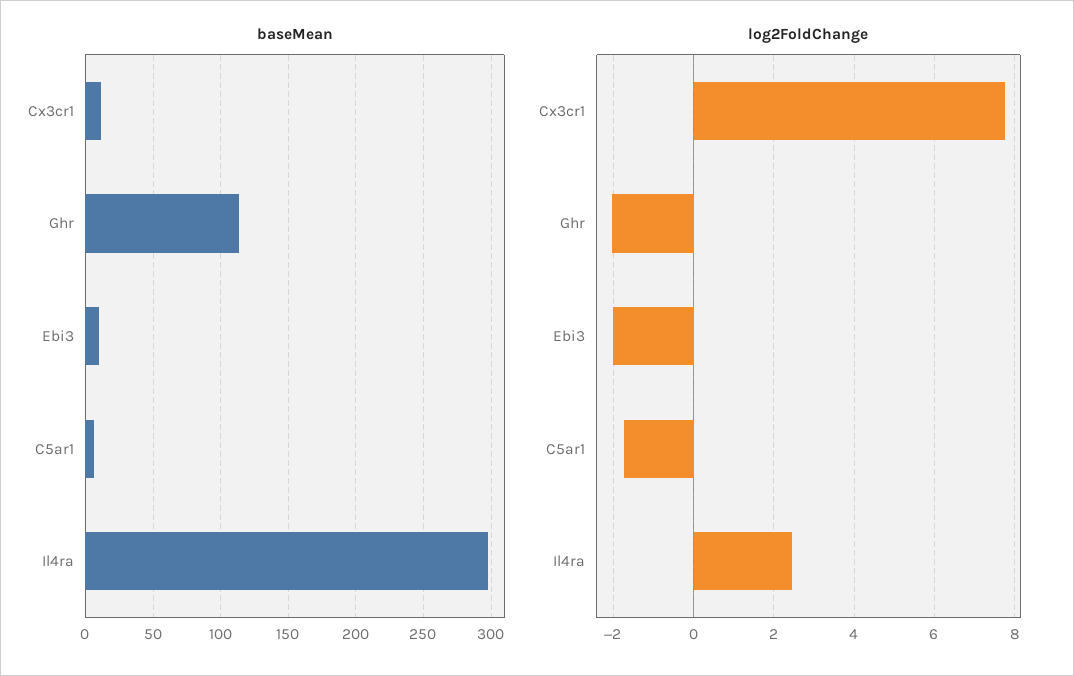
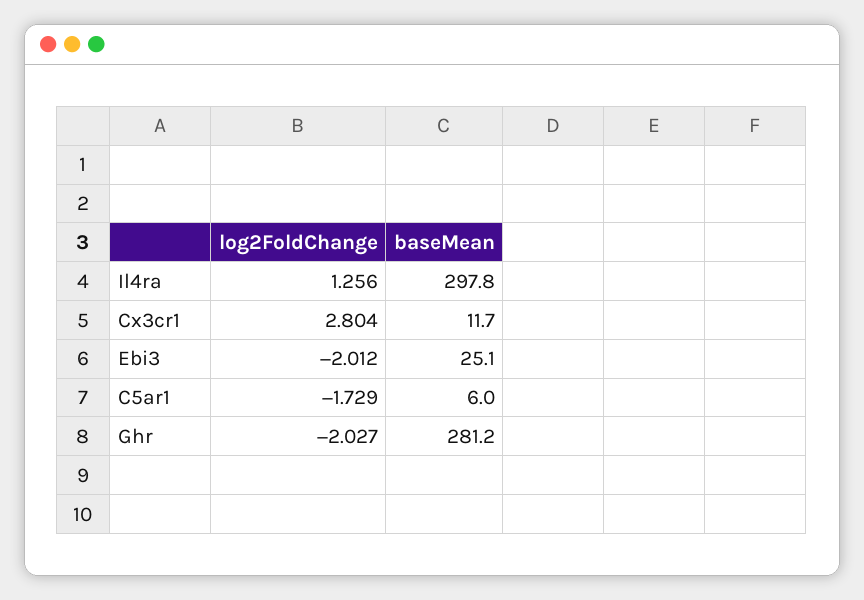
baseMean, Ghr: 115 -> 281.2
baseMean, Ebi3: 10 -> 25.1
log2FoldChange, Cx3cr1: 7.8 -> 2.804
log2FoldChange, Il4ra: 2.4 -> 1.256

